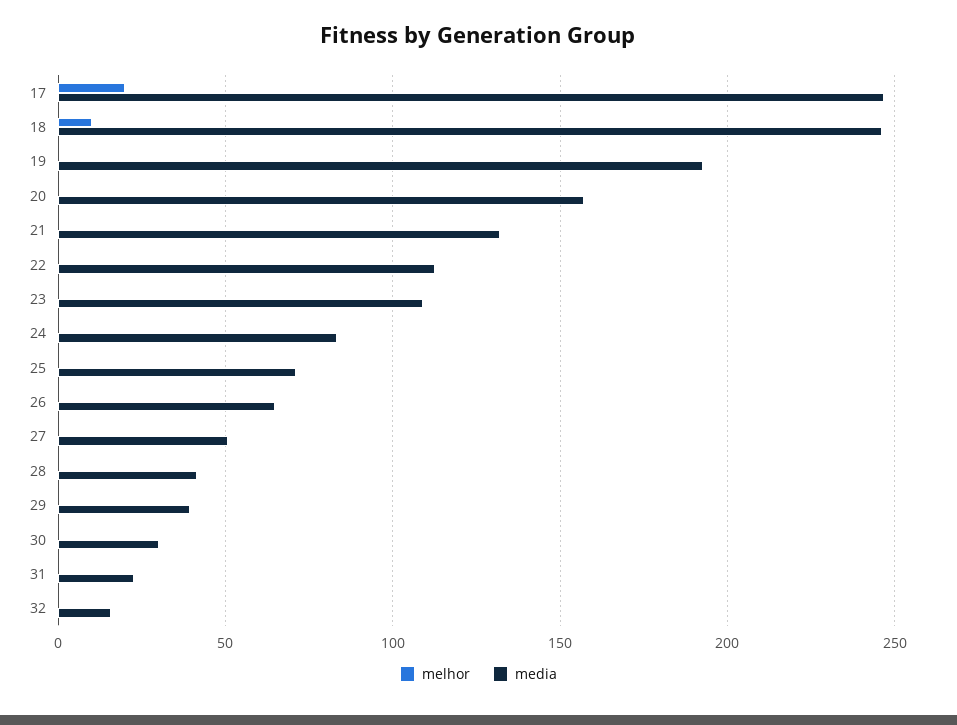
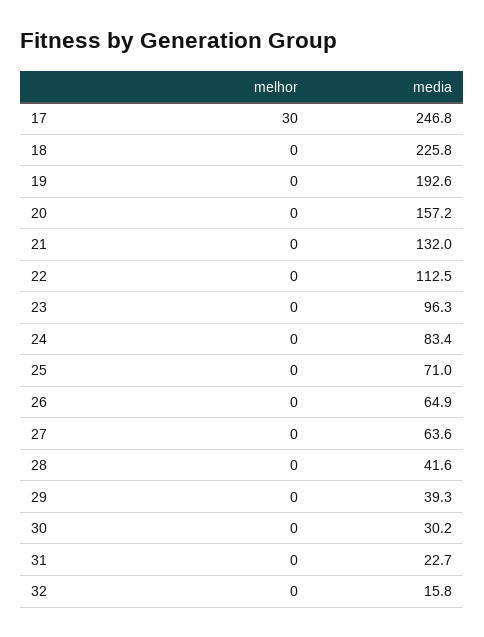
melhor, 17: 20 -> 30
melhor, 18: 10 -> 0
media, 18: 245 -> 225.8
media, 23: 110 -> 96.3
media, 27: 50 -> 63.6

